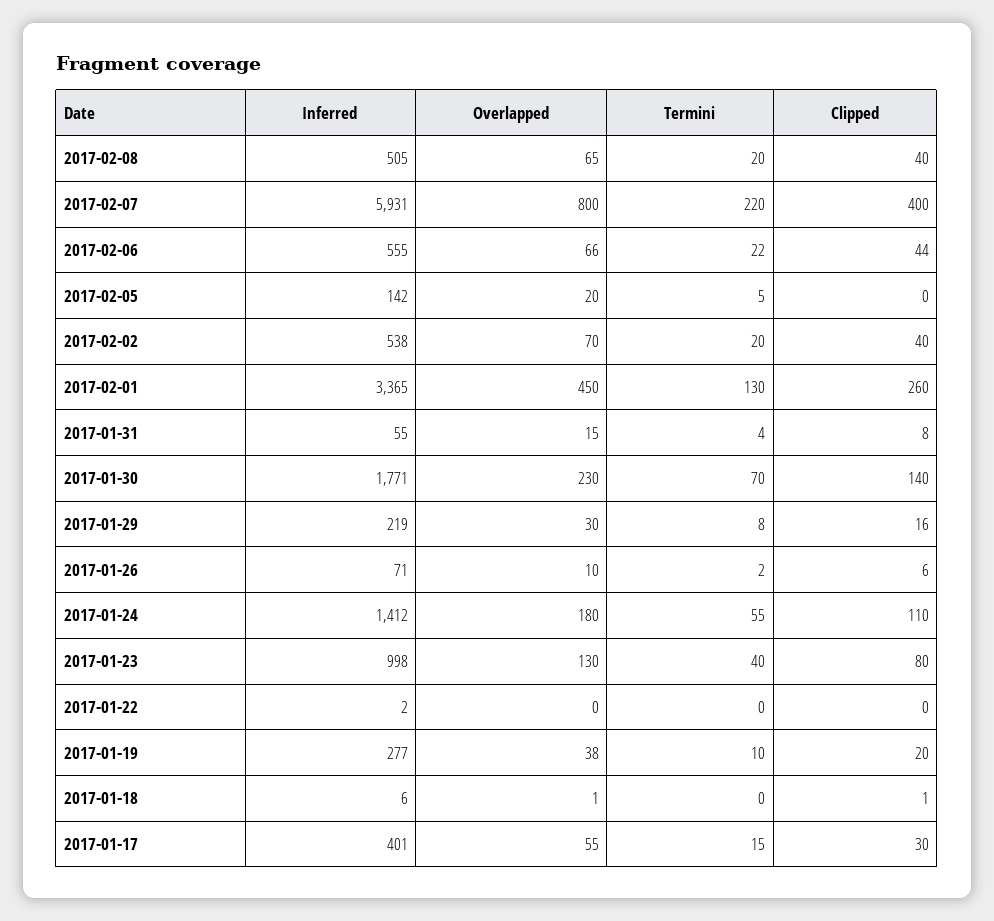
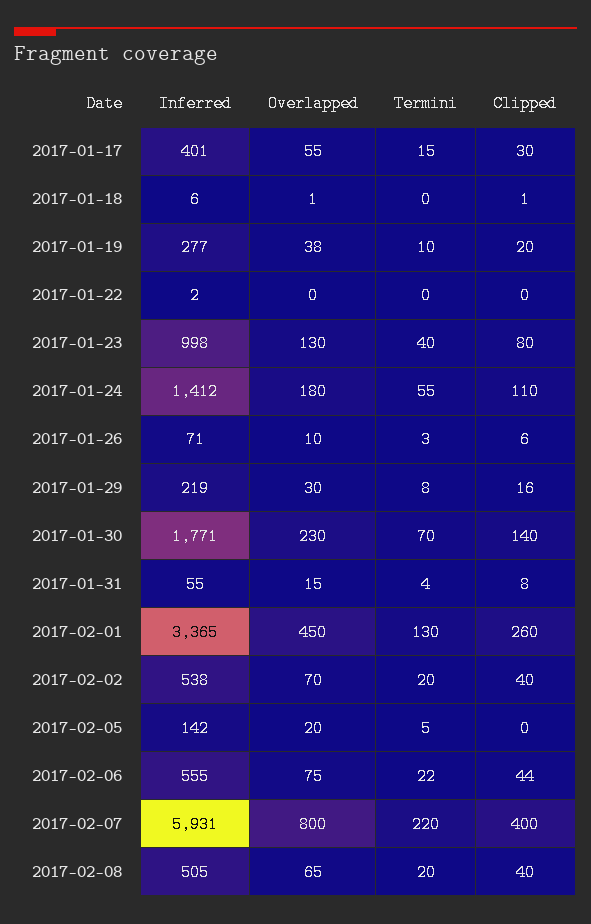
Overlapped, 2017-02-06: 66 -> 75
Termini, 2017-01-26: 2 -> 3

